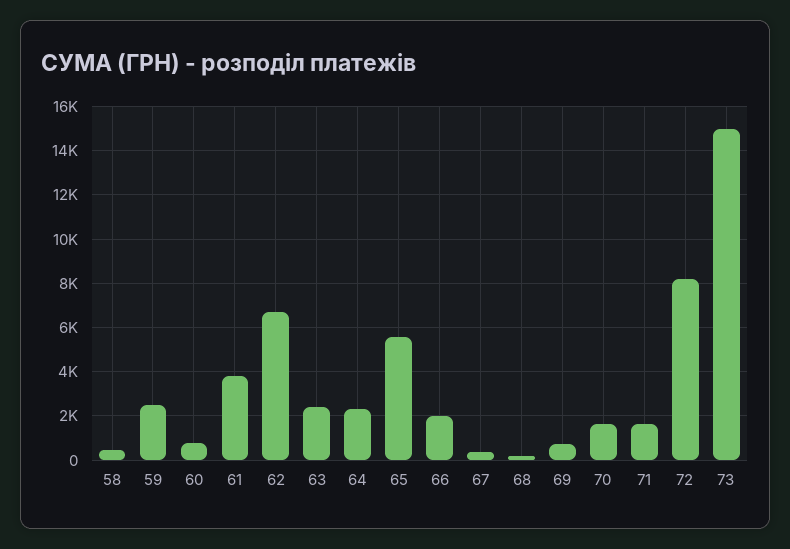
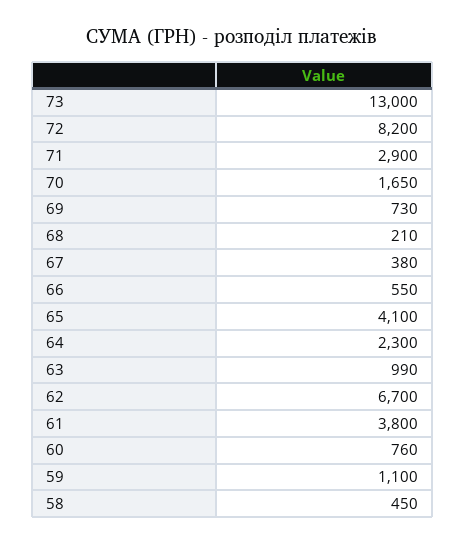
59: 2500 -> 1100
63: 2500 -> 990
65: 5500 -> 4100
66: 2000 -> 550
71: 1500 -> 2900
73: 15000 -> 13000

